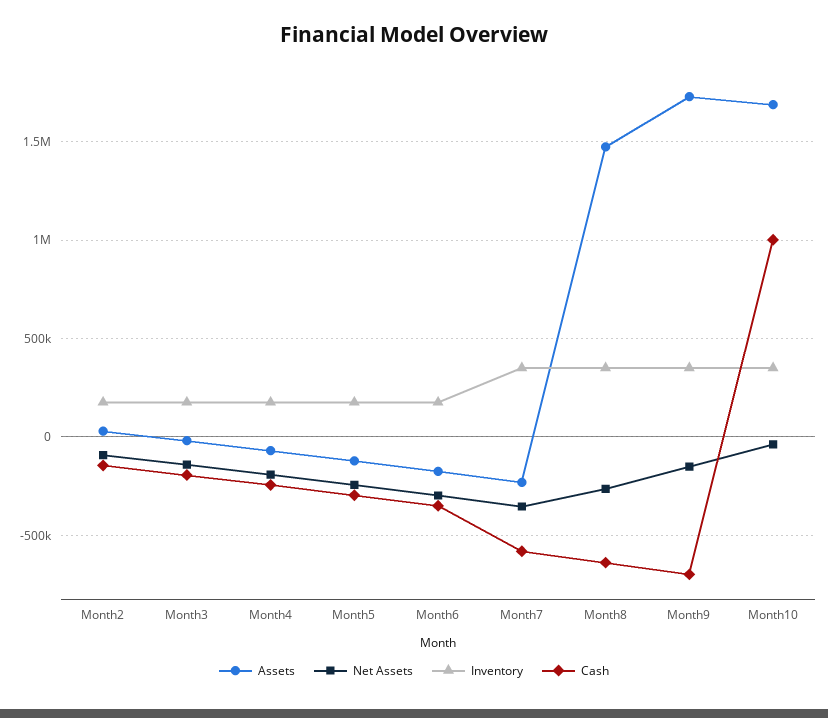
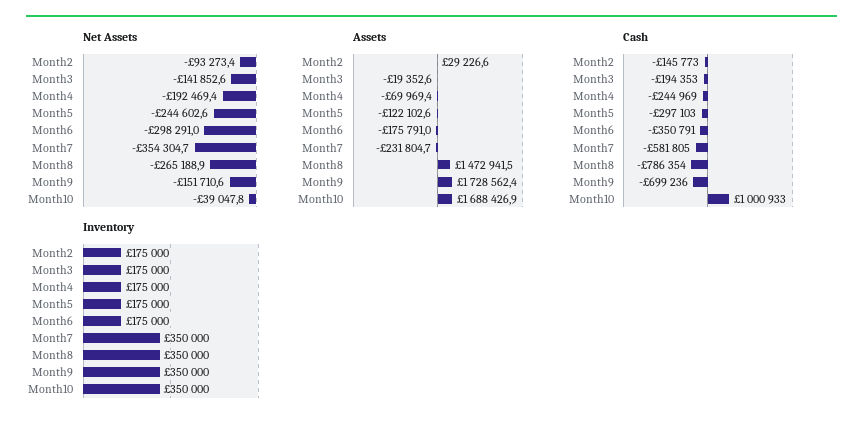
Cash, Month8: -650000 -> -786354

